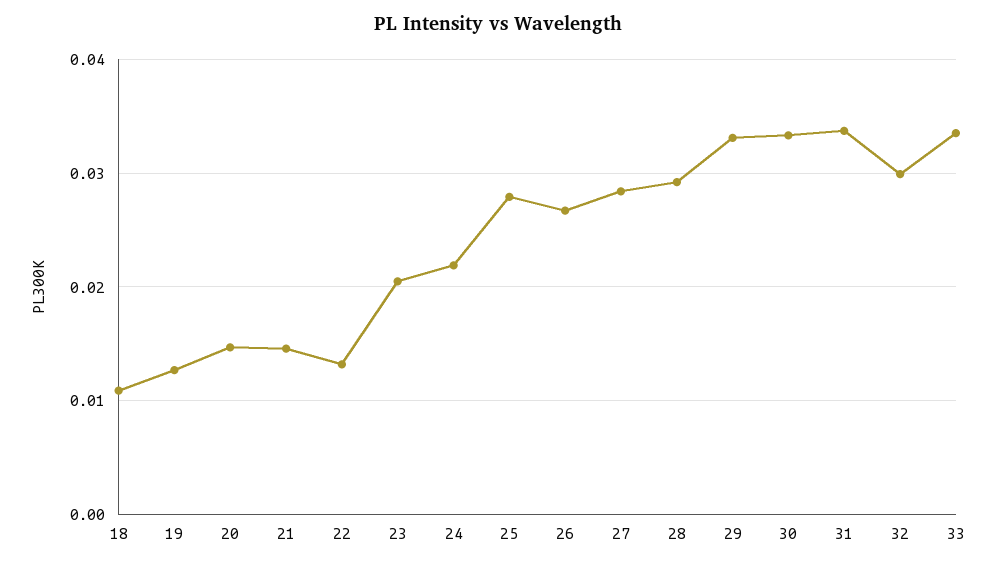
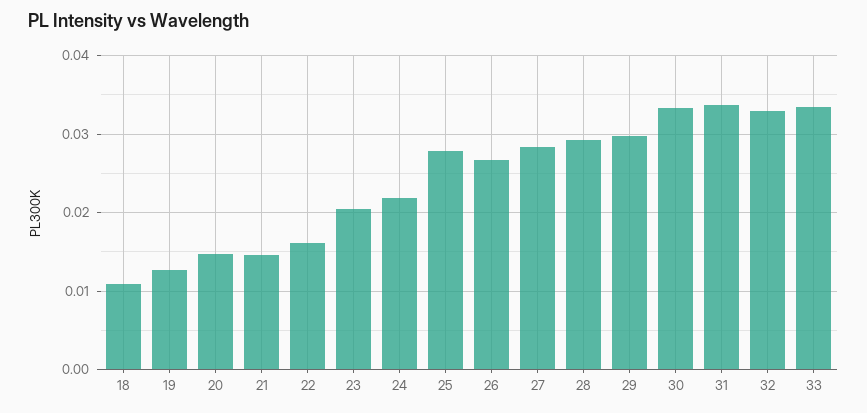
22: 0.013 -> 0.016
29: 0.033 -> 0.03
32: 0.03 -> 0.033

